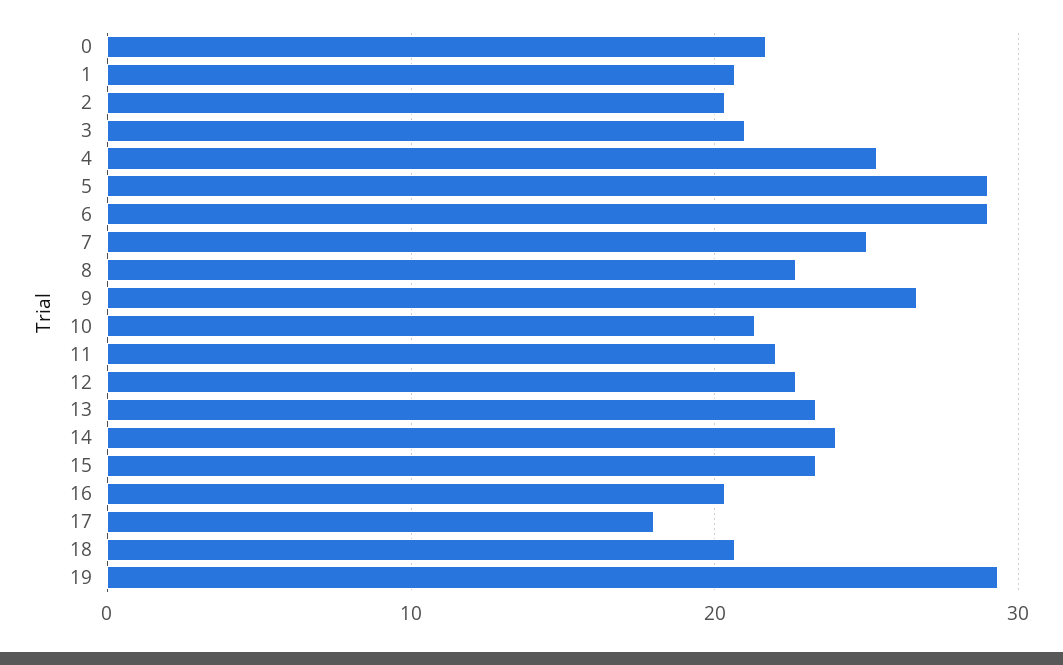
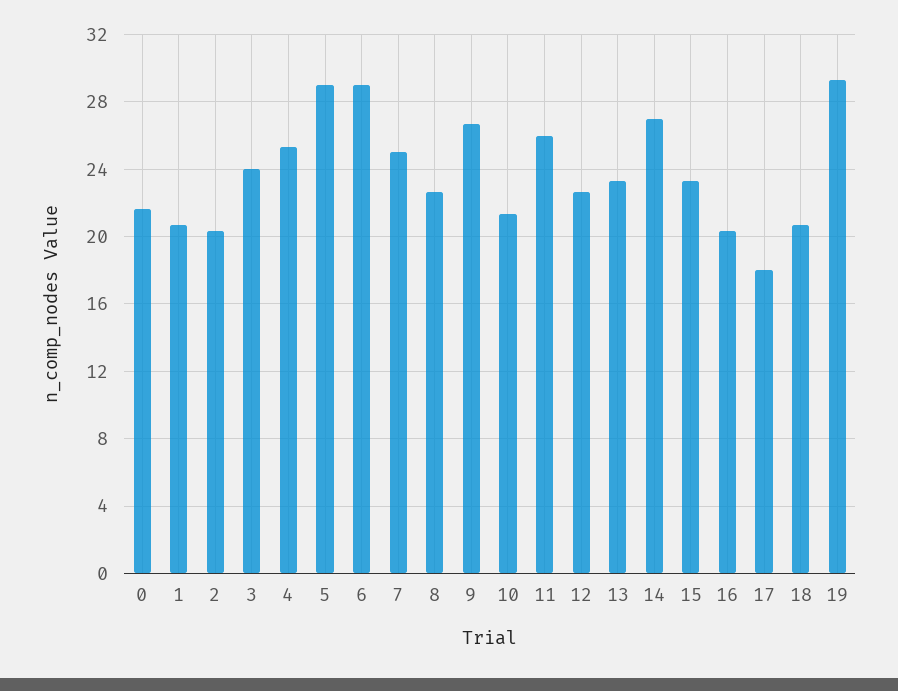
3: 21 -> 24
11: 22 -> 26
14: 24 -> 27

